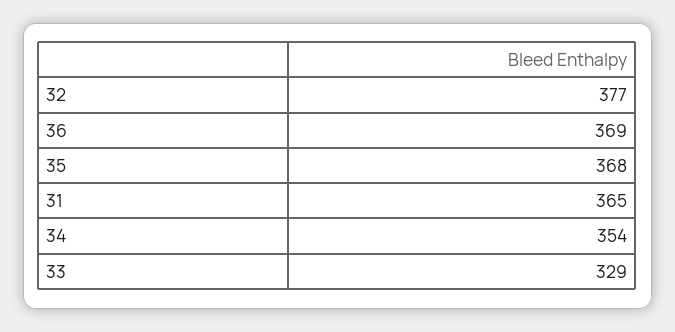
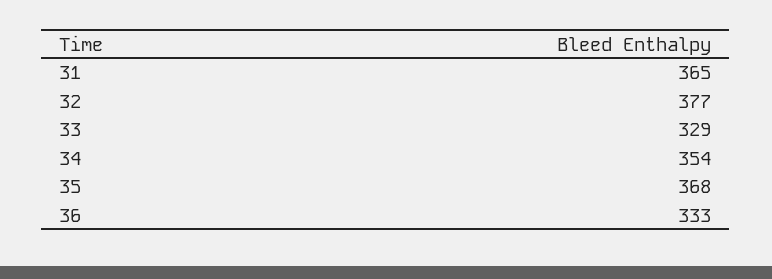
36: 369 -> 333

